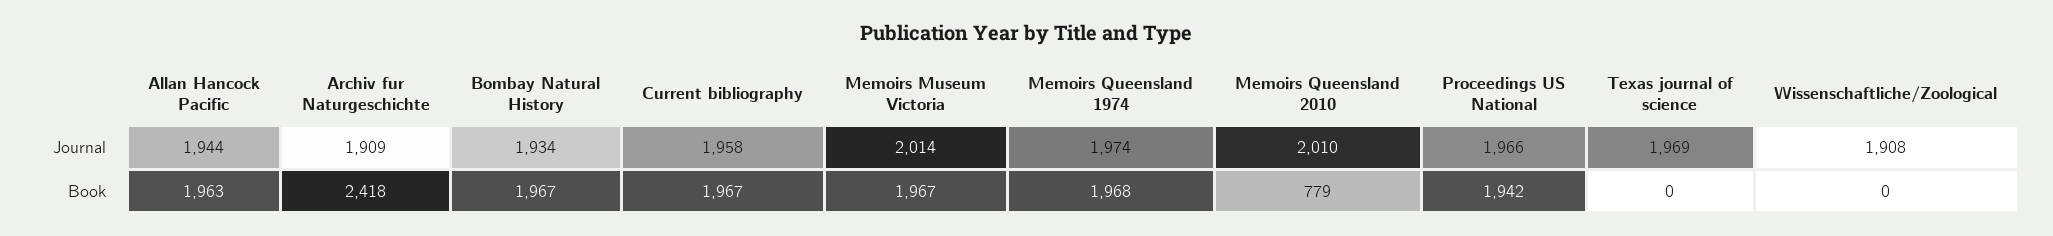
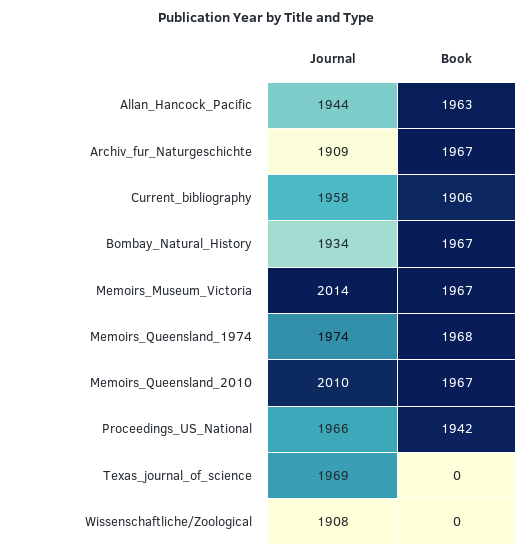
Archiv fur Naturgeschichte, Book: 2418 -> 1967
Current bibliography, Book: 1967 -> 1906
Memoirs Queensland 2010, Book: 779 -> 1967

